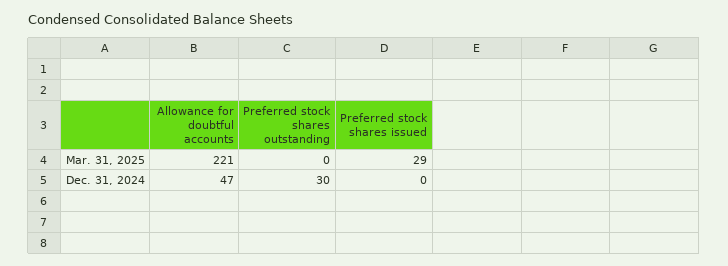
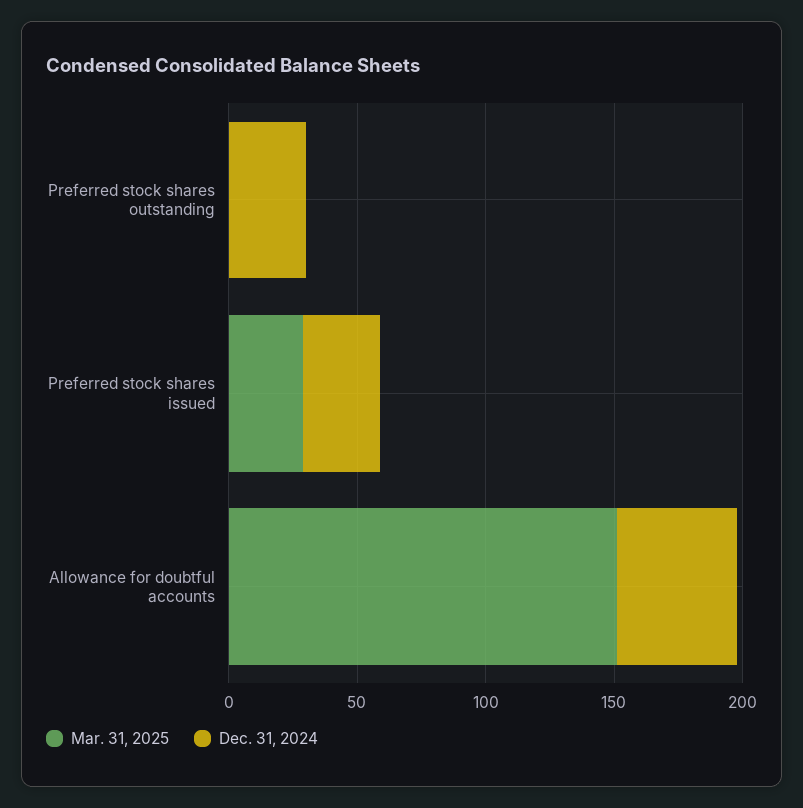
Mar. 31, 2025, Allowance for doubtful accounts: 221 -> 150
Dec. 31, 2024, Preferred stock shares issued: 0 -> 30

